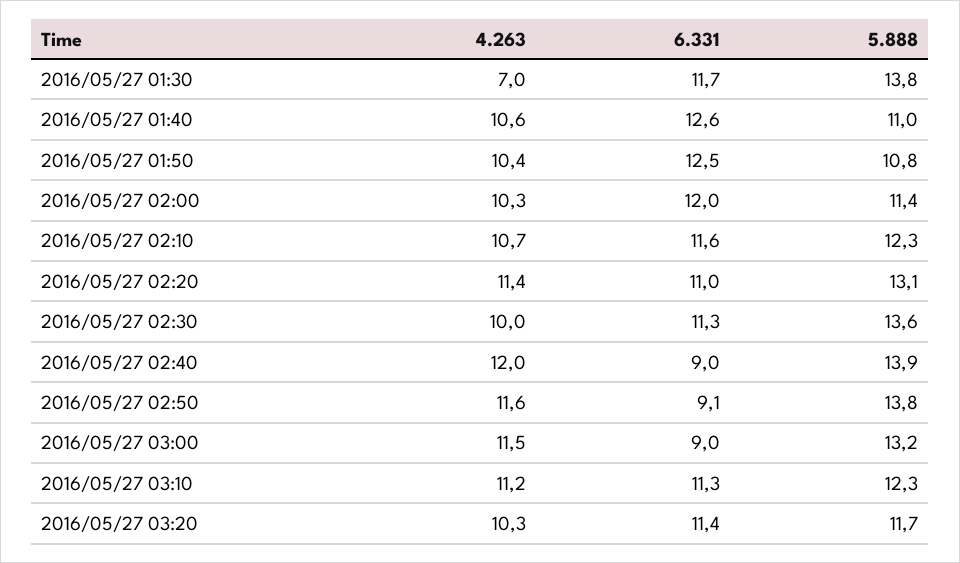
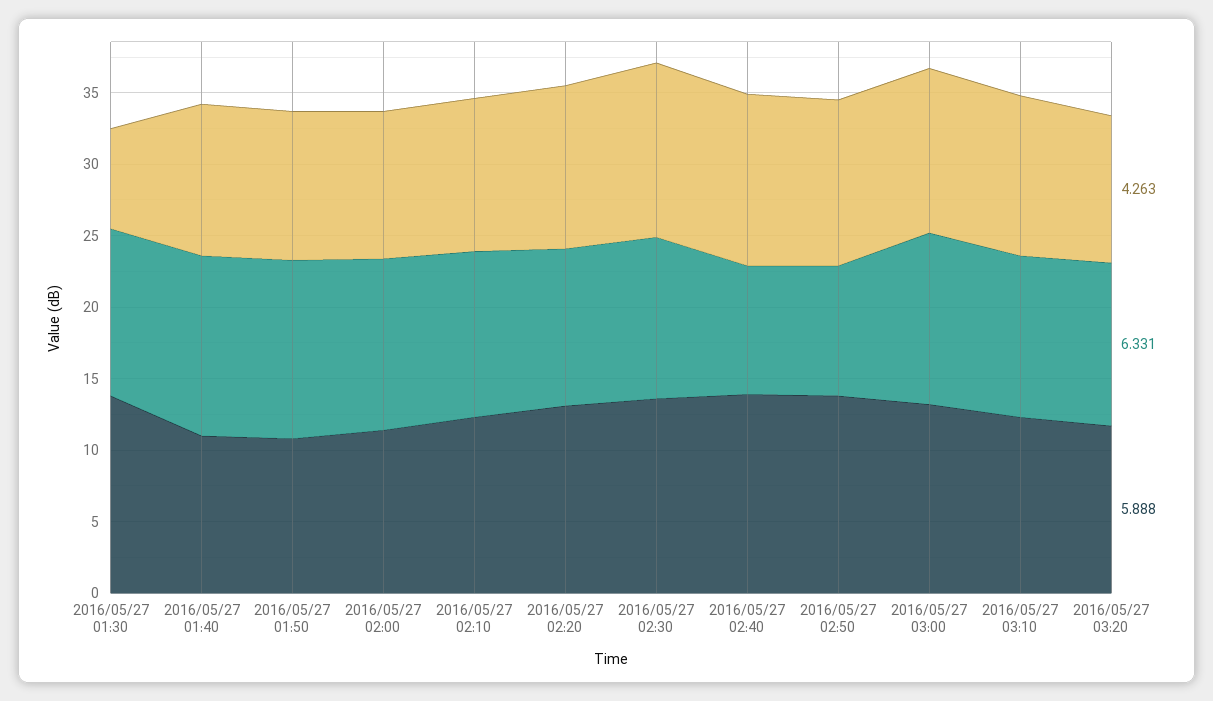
4.263, 2016/05/27 02:30: 10 -> 12
6.331, 2016/05/27 03:00: 9 -> 12

